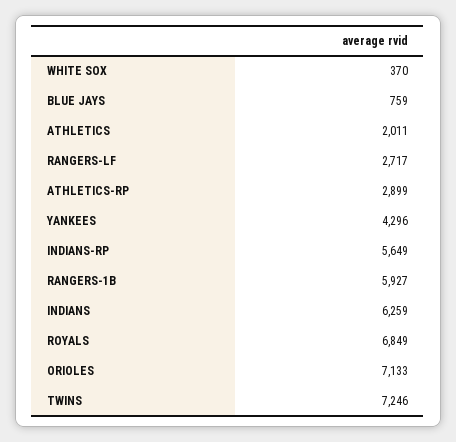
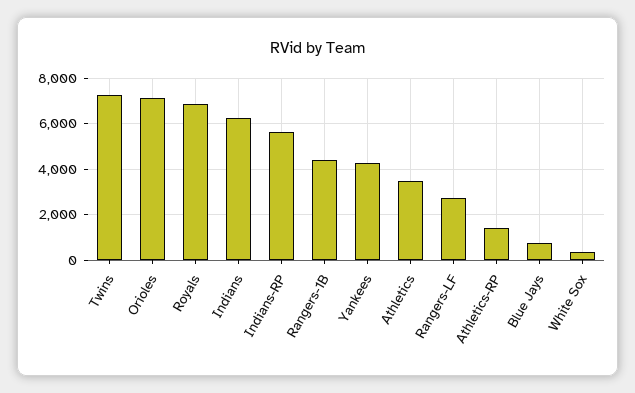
ATHLETICS: 2011 -> 3500
ATHLETICS-RP: 2899 -> 1500
RANGERS-1B: 5927 -> 4500

